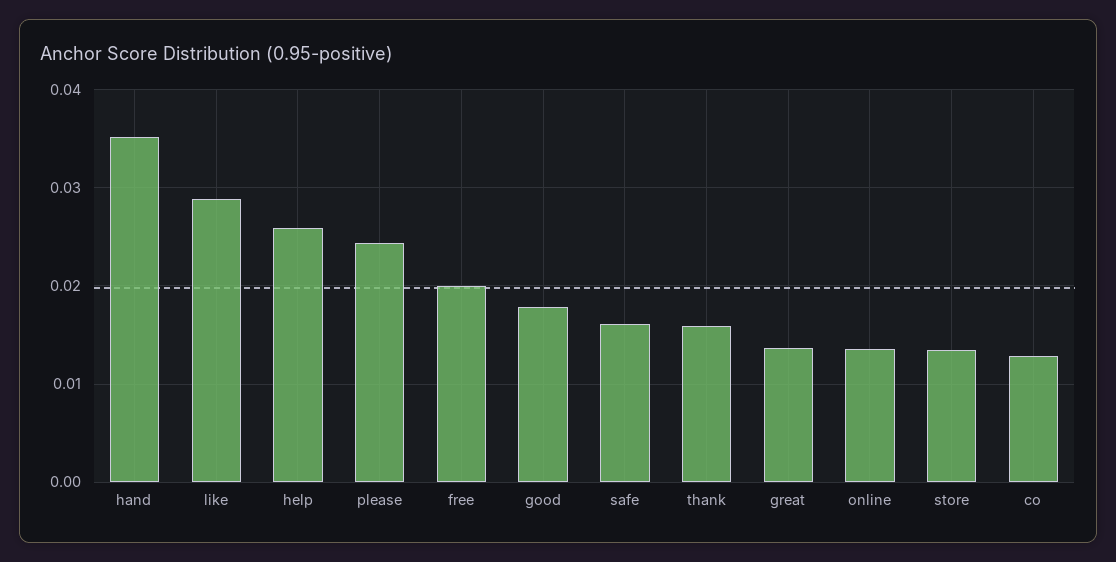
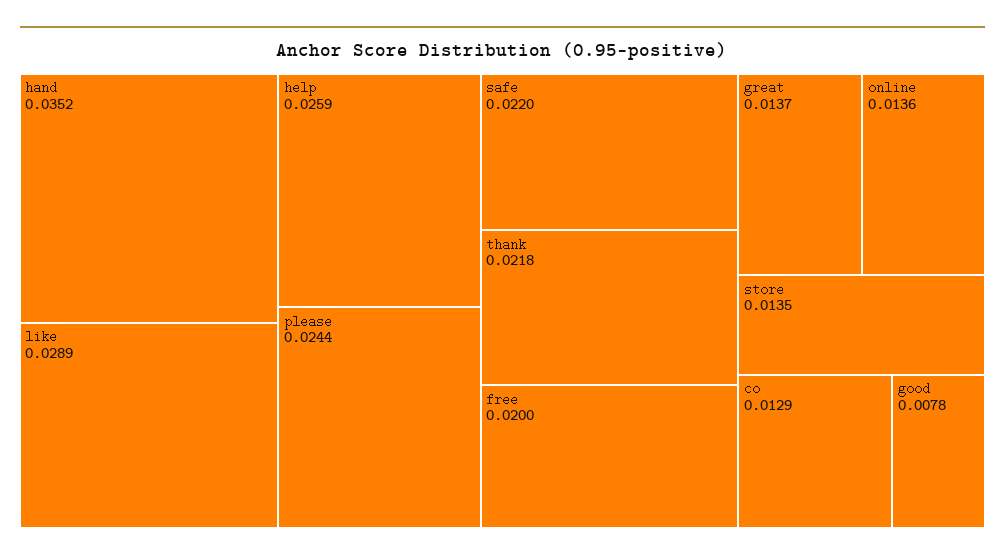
good: 0.018 -> 0.0078
safe: 0.016 -> 0.022
thank: 0.016 -> 0.0218

